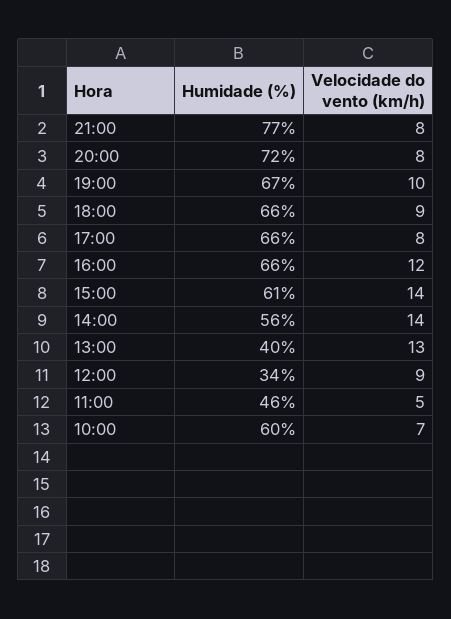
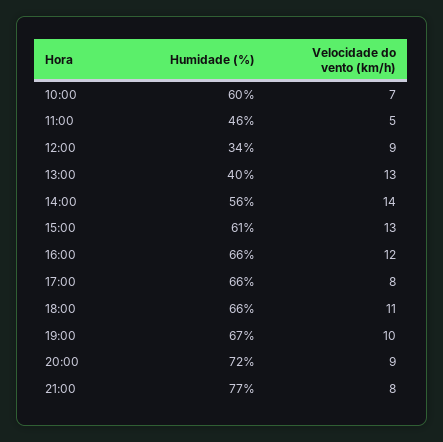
Velocidade do vento (km/h), 20:00: 8 -> 9
Velocidade do vento (km/h), 18:00: 9 -> 11
Velocidade do vento (km/h), 15:00: 14 -> 13

